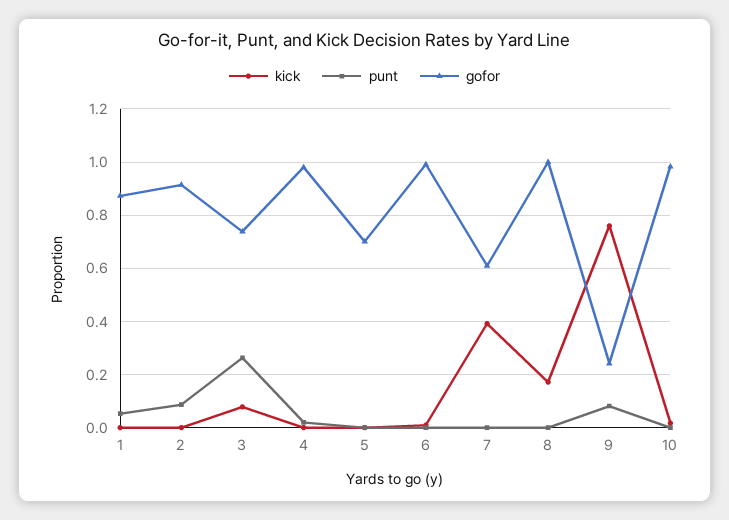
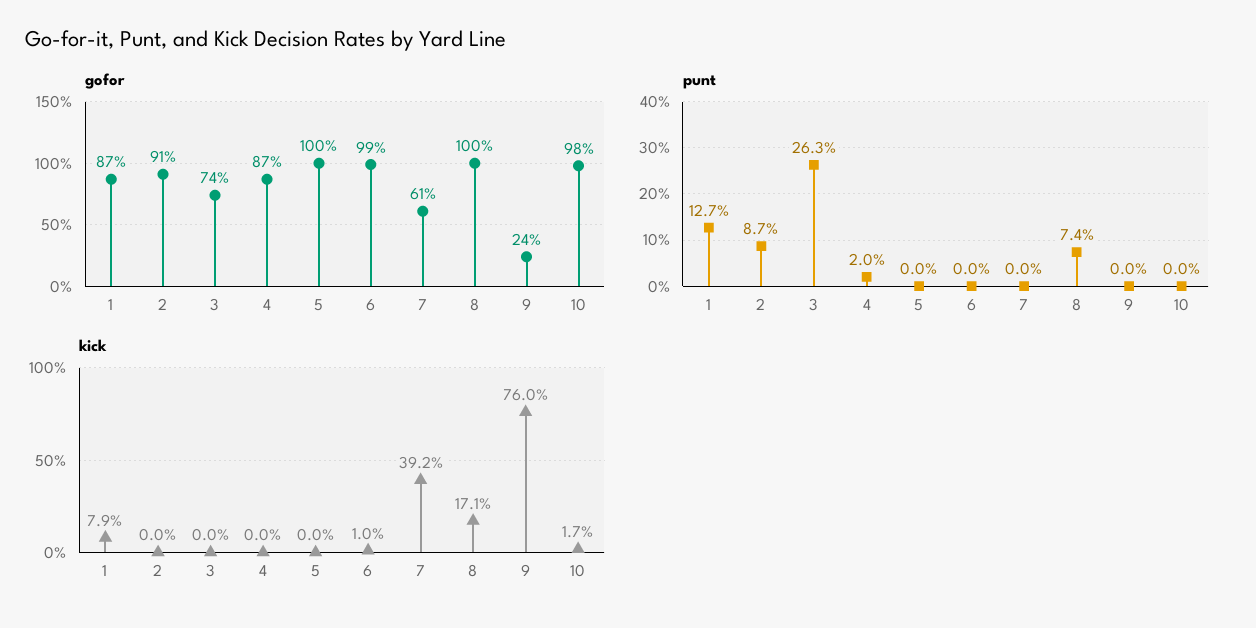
kick, 1: 0 -> 0.079
punt, 1: 0.05 -> 0.127
kick, 3: 0.075 -> 0
gofor, 4: 0.975 -> 0.87
gofor, 5: 0.7 -> 1
punt, 8: 0 -> 0.074
punt, 9: 0.075 -> 0

